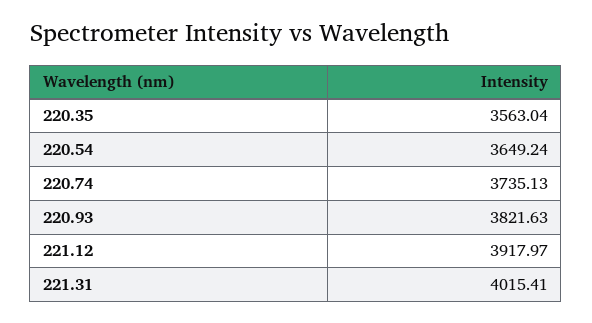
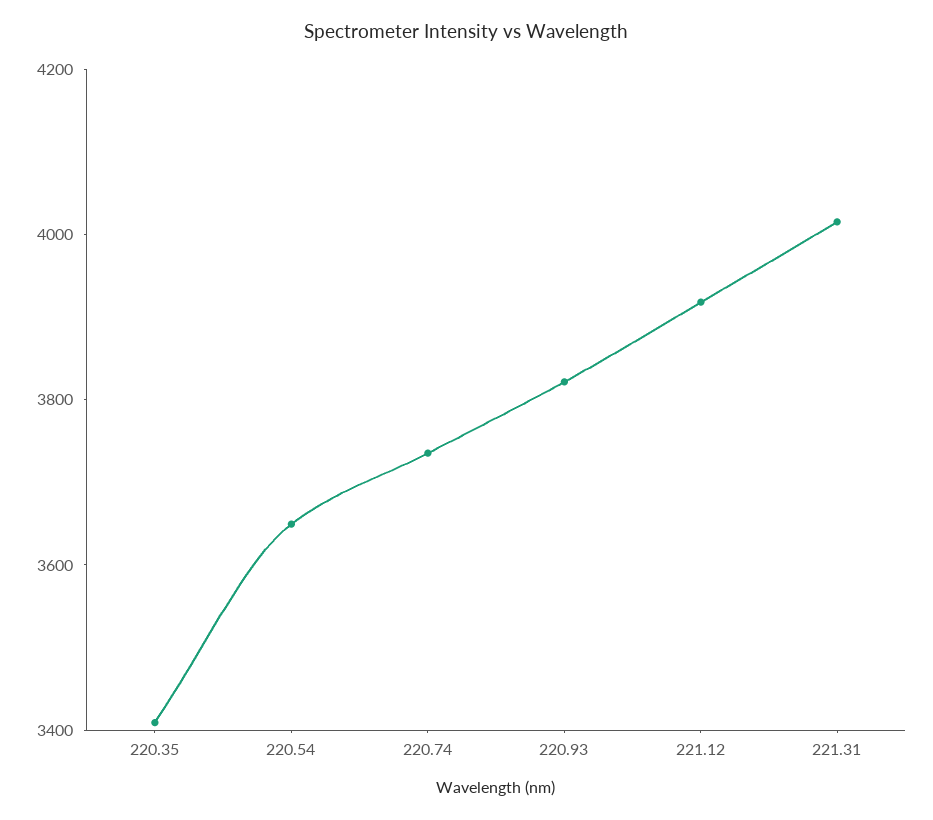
220.35: 3563.04 -> 3400

